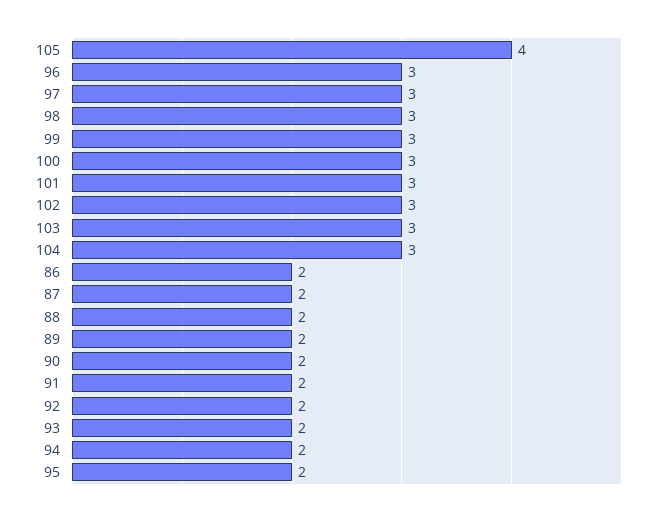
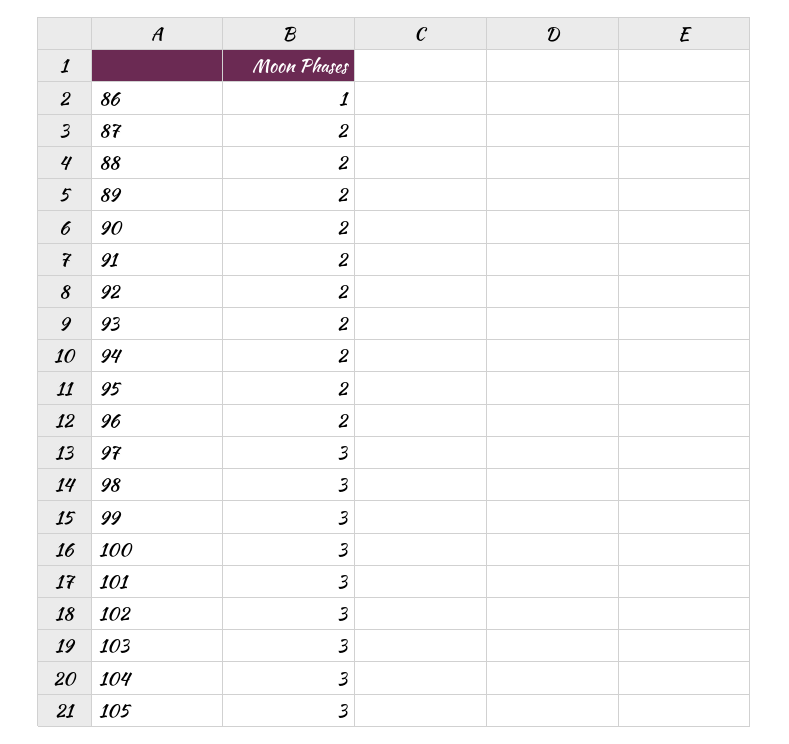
105: 4 -> 3
96: 3 -> 2
86: 2 -> 1

